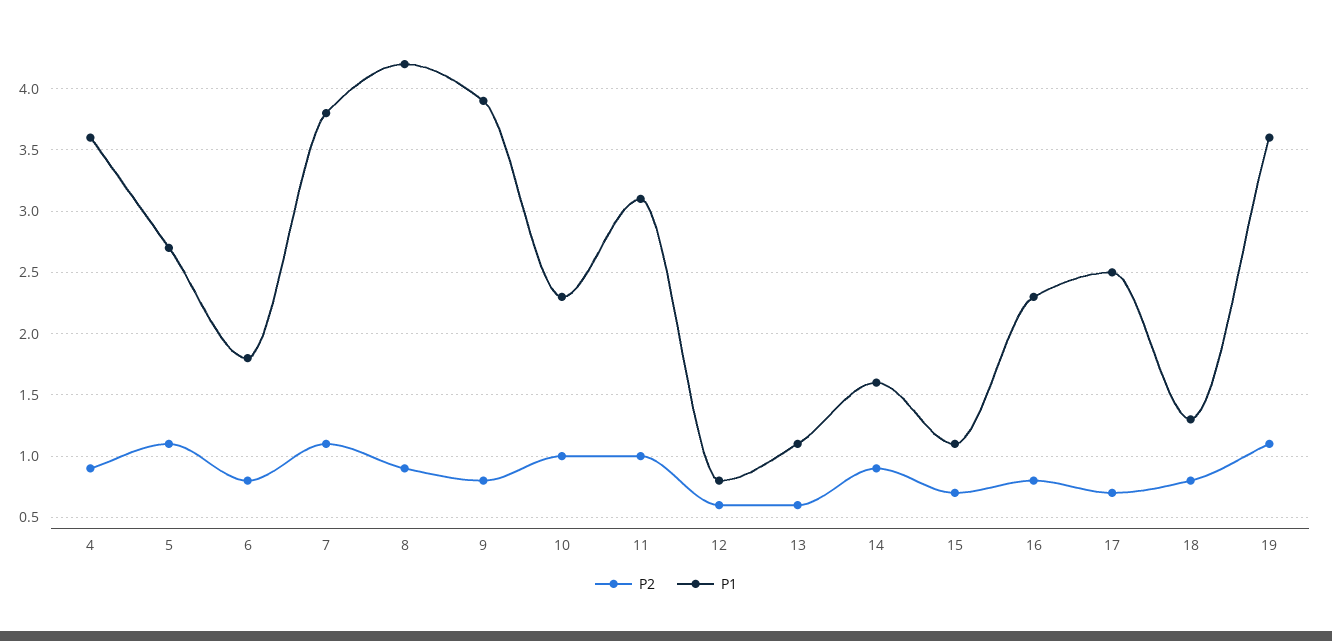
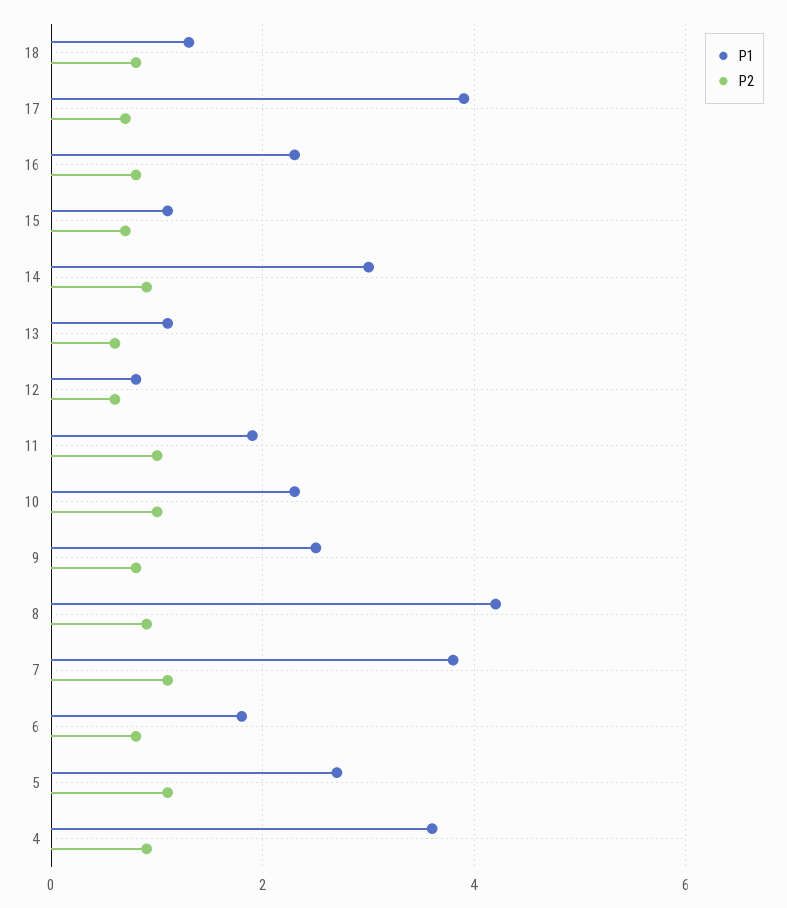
P1, 9: 3.9 -> 2.5
P1, 11: 3.1 -> 2
P1, 14: 1.6 -> 3
P1, 17: 2.5 -> 4
P2, 19: 1.1 -> none
P1, 19: 3.6 -> none

